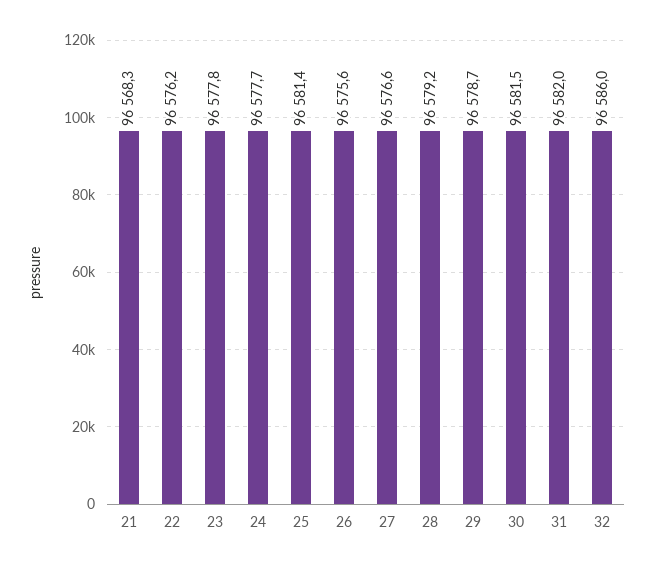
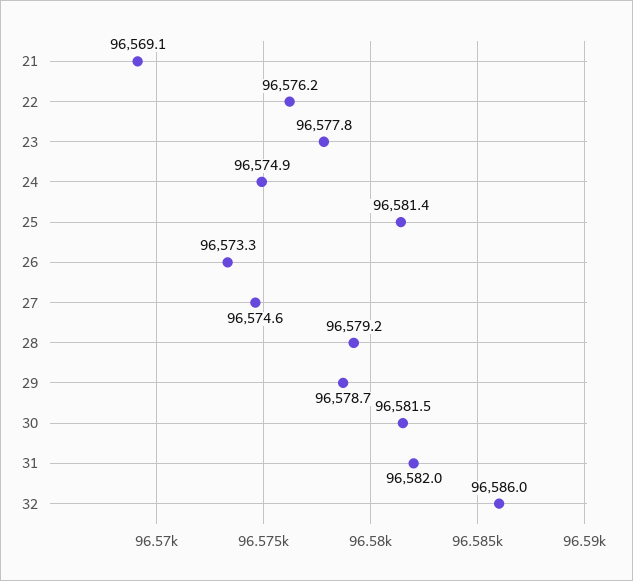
21: 96568.3 -> 96569.1
24: 96577.7 -> 96574.9
26: 96575.6 -> 96573.3
27: 96576.6 -> 96574.6

